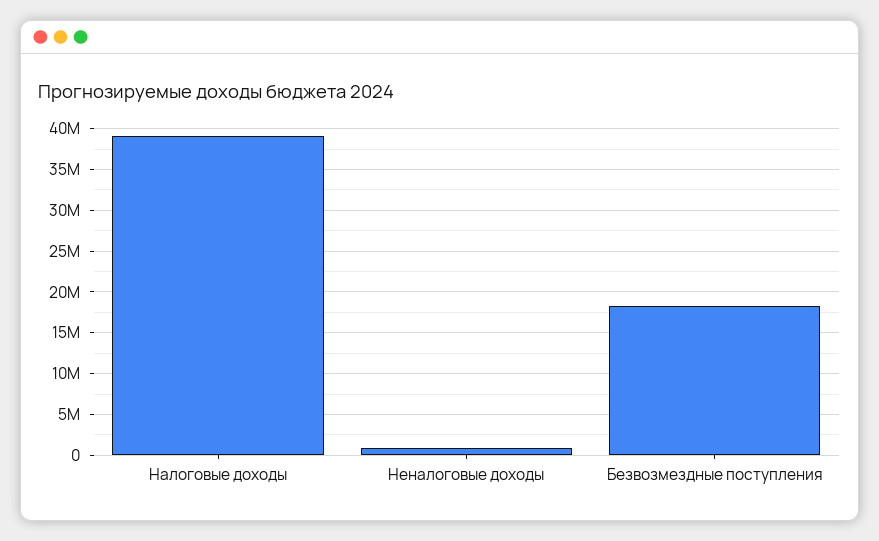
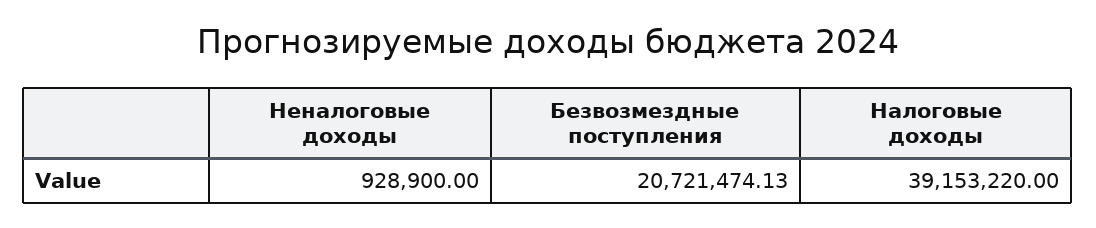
Безвозмездные поступления: 18000000 -> 20721474.13

